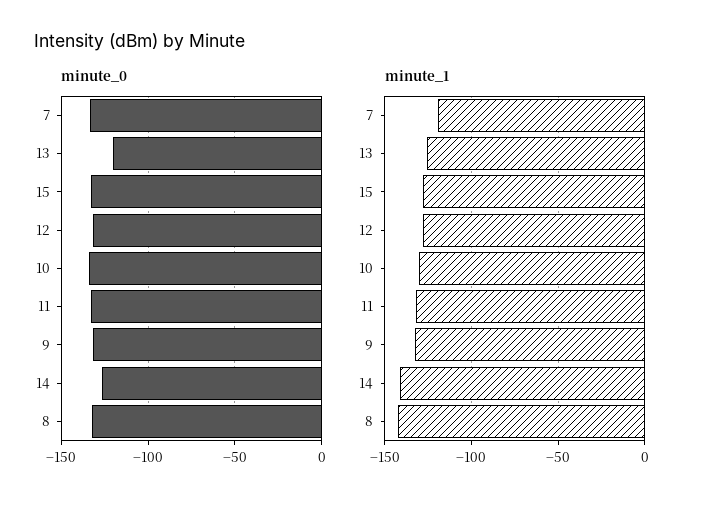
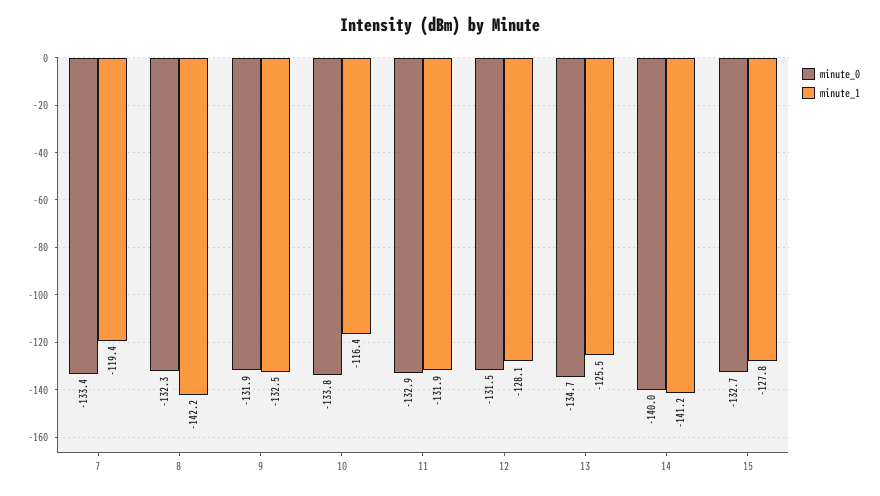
minute_0, 13: -120 -> -134.7
minute_0, 14: -125 -> -140
minute_1, 10: -130 -> -116.4

